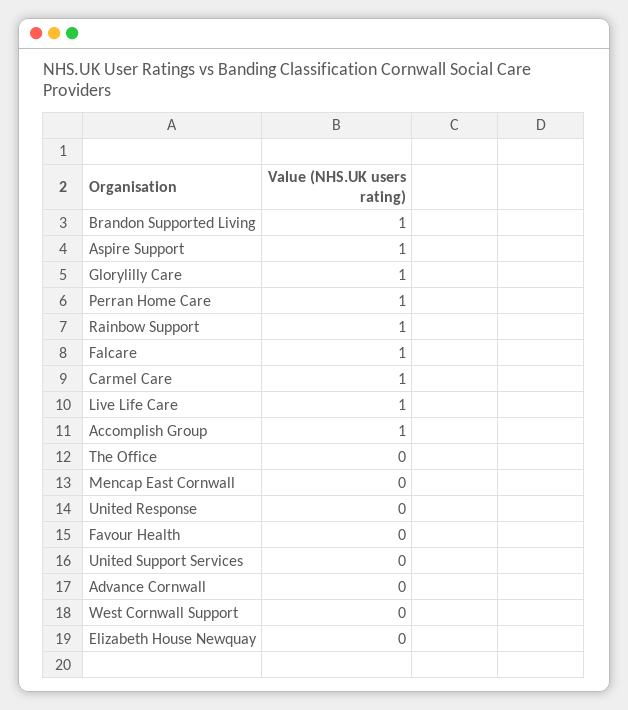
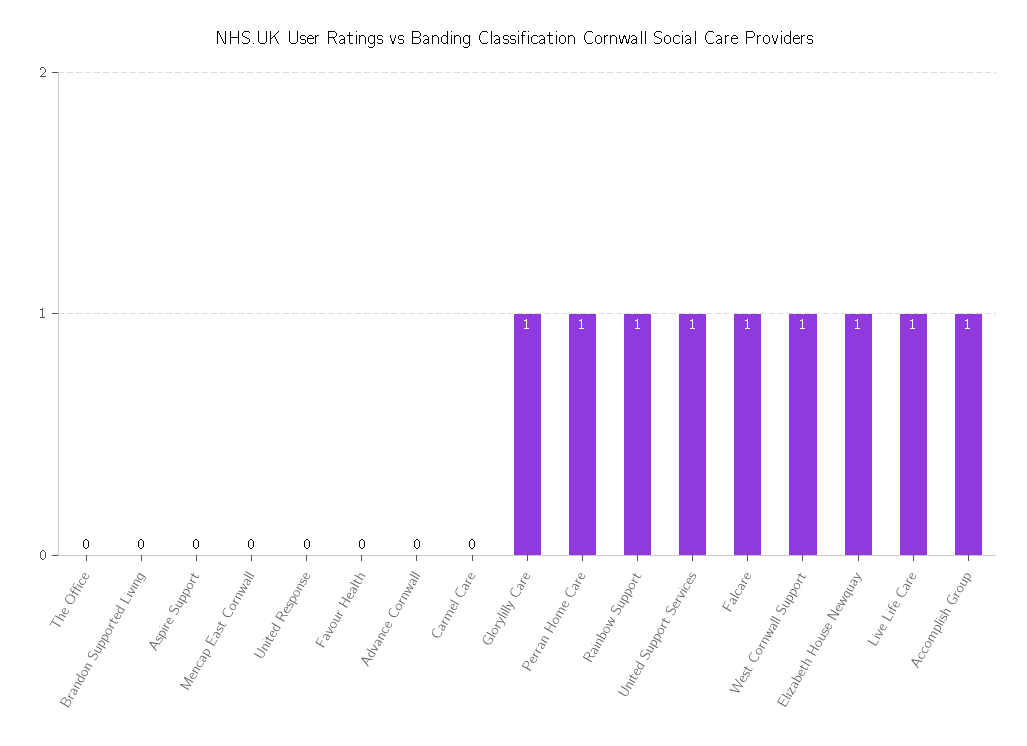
Brandon Supported Living: 1 -> 0
Aspire Support: 1 -> 0
Carmel Care: 1 -> 0
United Support Services: 0 -> 1
West Cornwall Support: 0 -> 1
Elizabeth House Newquay: 0 -> 1

